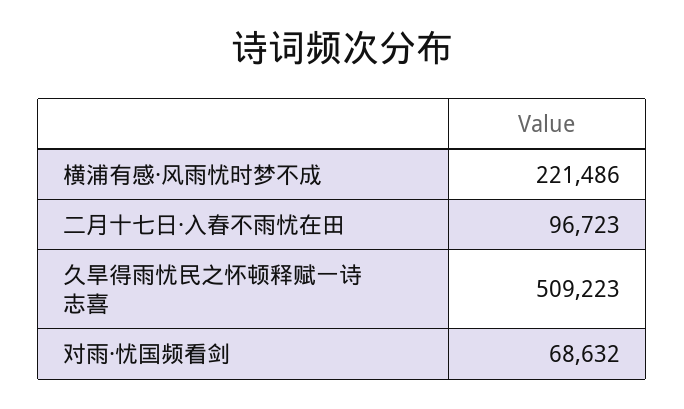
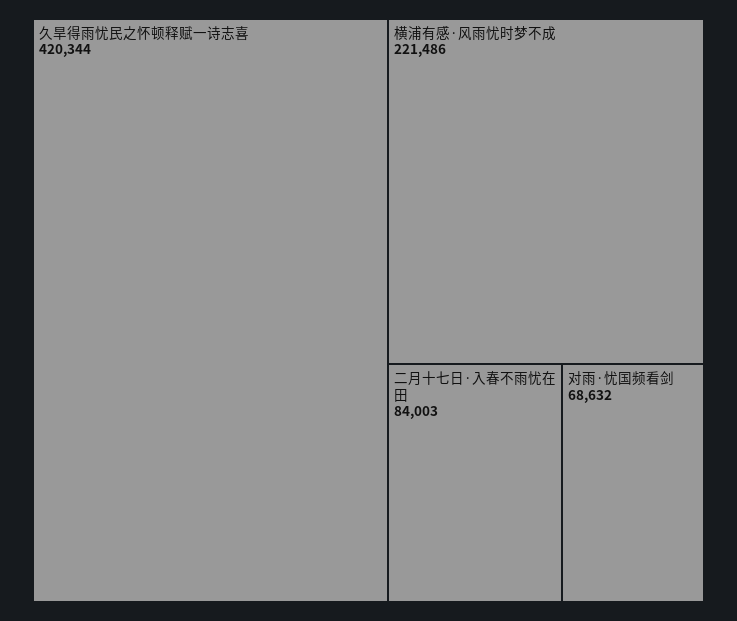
二月十七日·入春不雨忧在田: 96723 -> 84003
久旱得雨忧民之怀顿释赋一诗志喜: 509223 -> 420344

